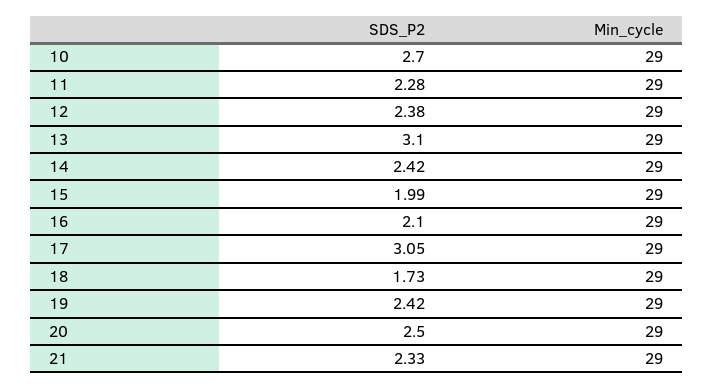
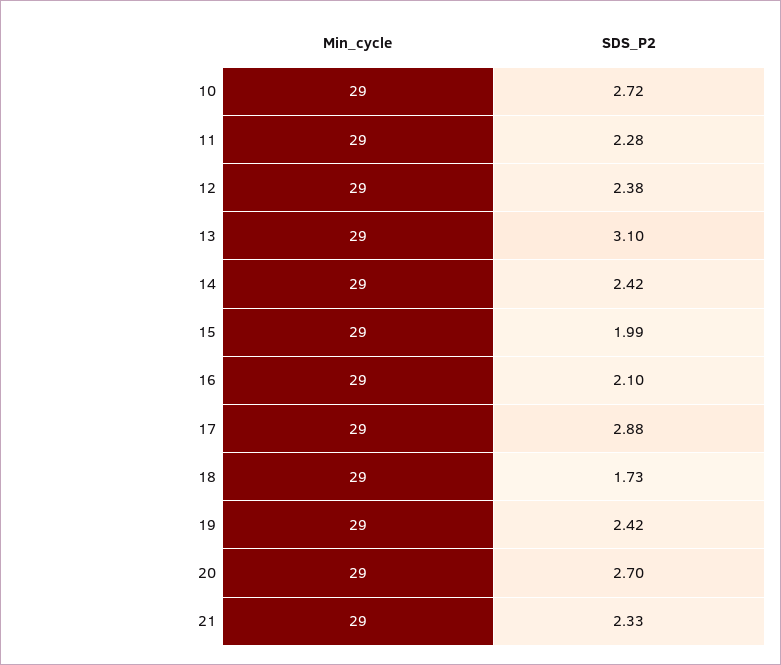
SDS_P2, 10: 2.7 -> 2.72
SDS_P2, 17: 3.05 -> 2.88
SDS_P2, 20: 2.5 -> 2.7

